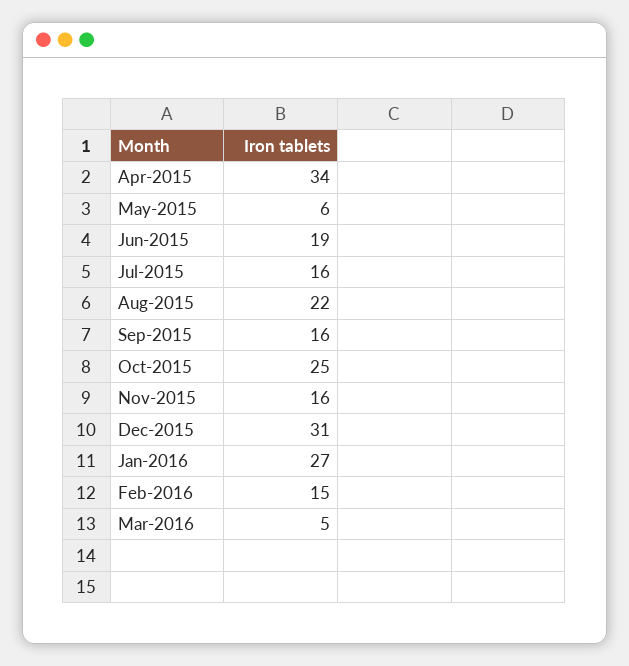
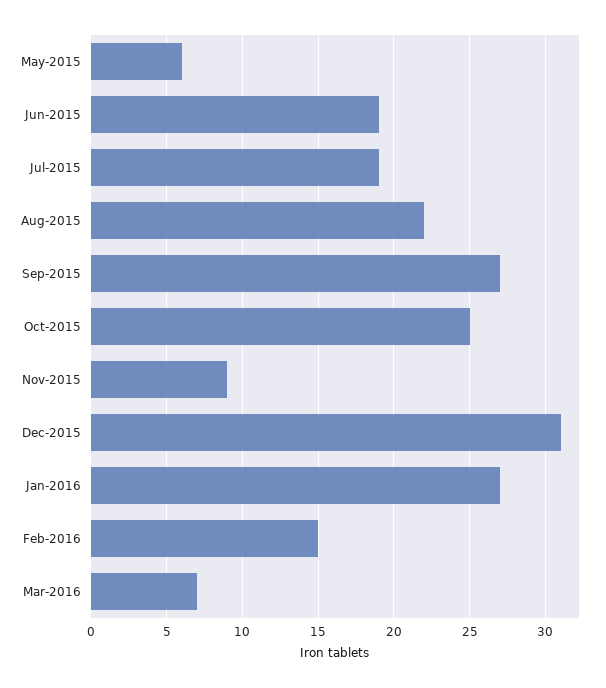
Apr-2015: 34 -> none
Jul-2015: 16 -> 19
Sep-2015: 16 -> 27
Nov-2015: 16 -> 9
Mar-2016: 5 -> 7

